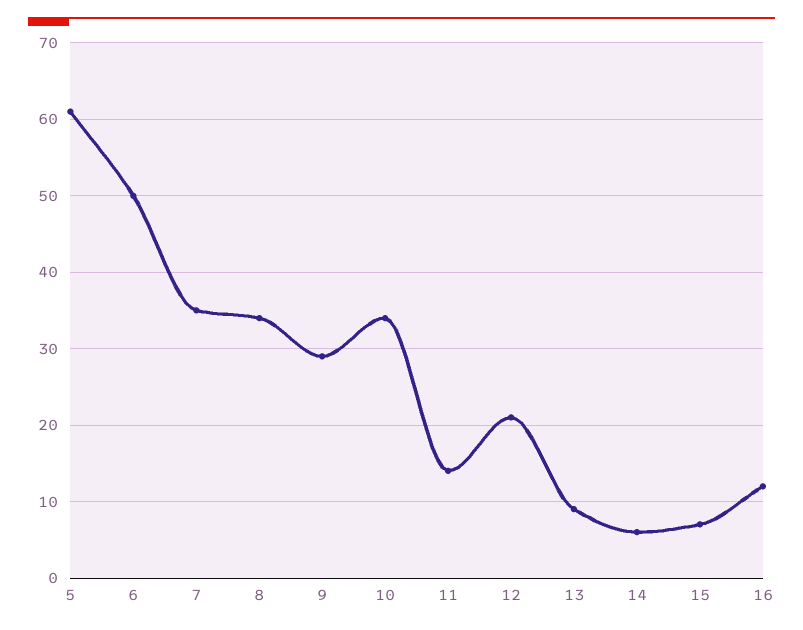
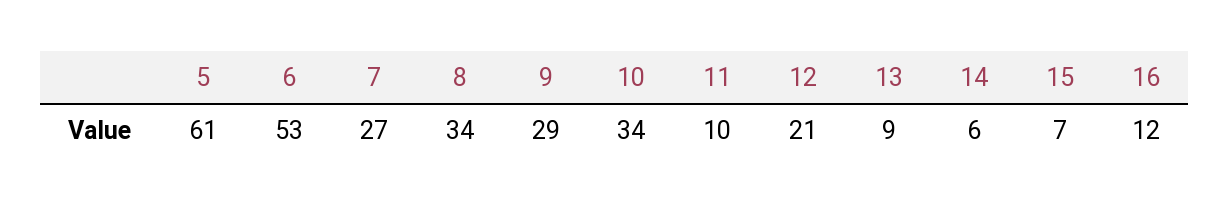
6: 50 -> 53
7: 35 -> 27
11: 14 -> 10

